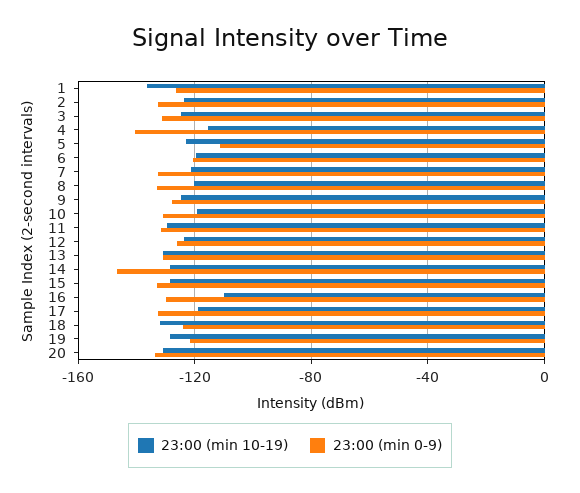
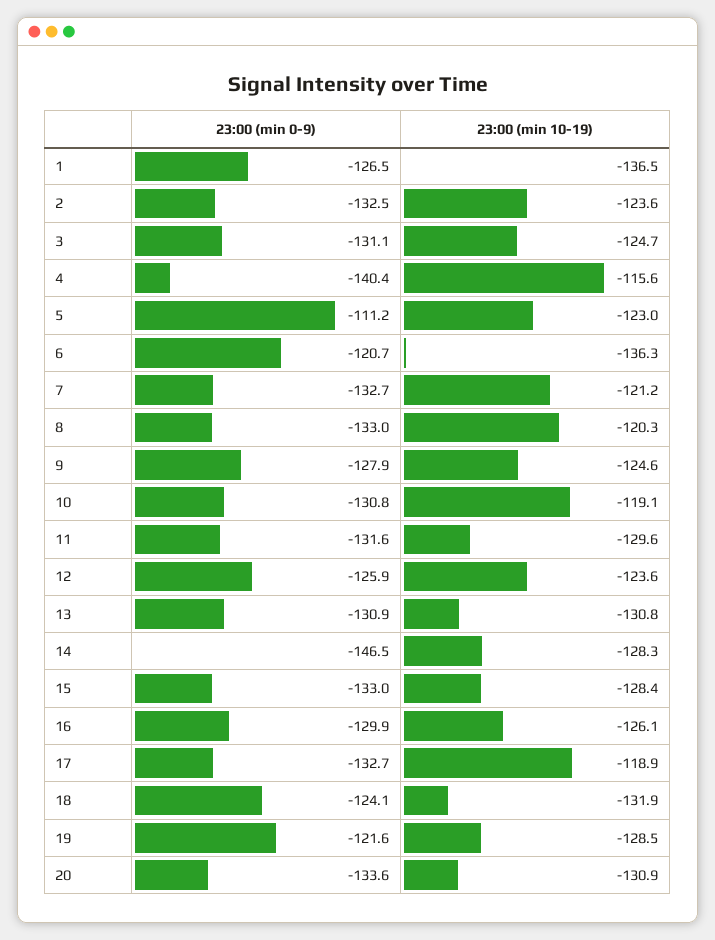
23:00 (min 10-19), 6: -120 -> -136.3
23:00 (min 10-19), 16: -110 -> -126.1

